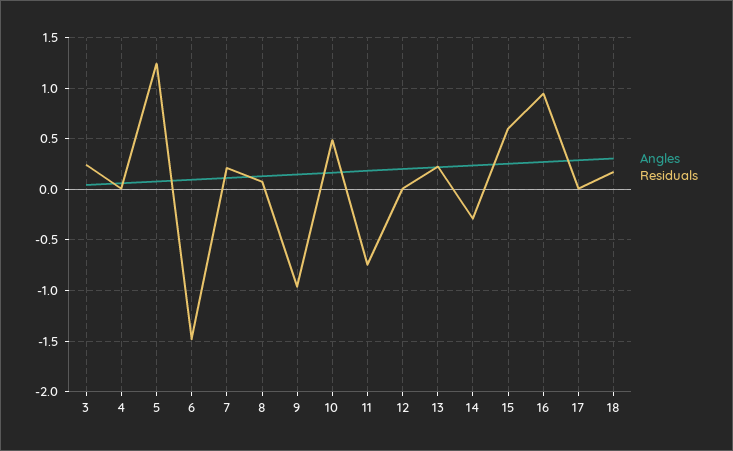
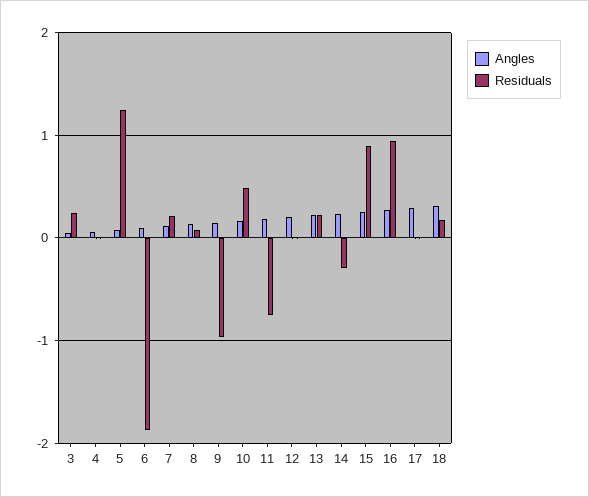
Residuals, 6: -1.5 -> -1.9
Residuals, 15: 0.6 -> 0.9

